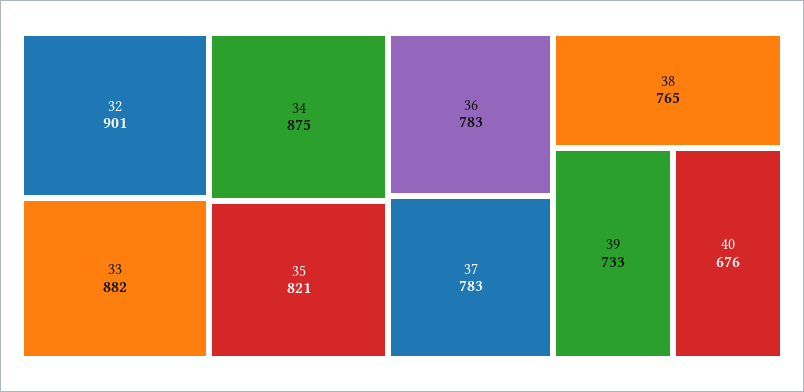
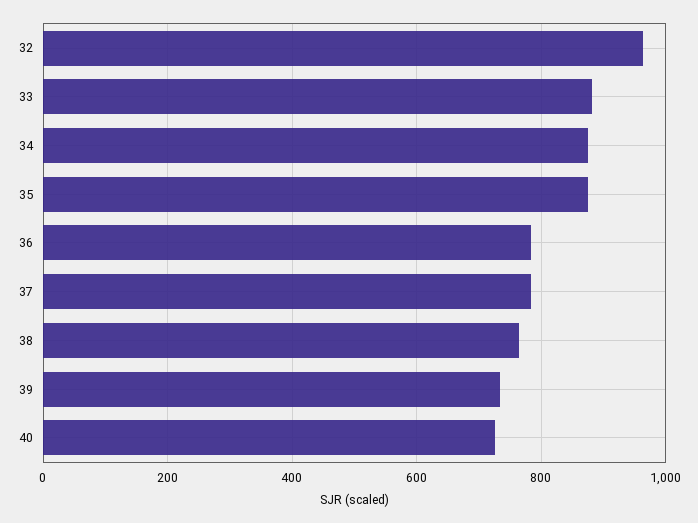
32: 901 -> 960
35: 821 -> 880
40: 676 -> 720

